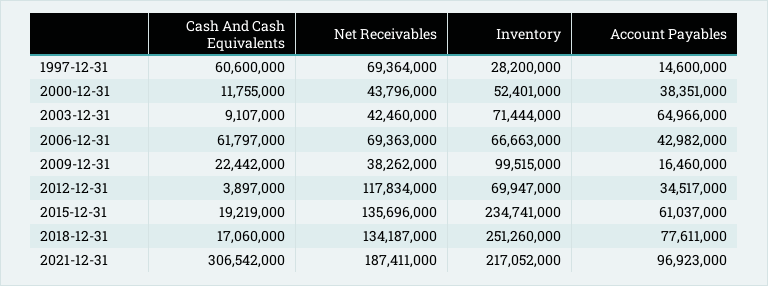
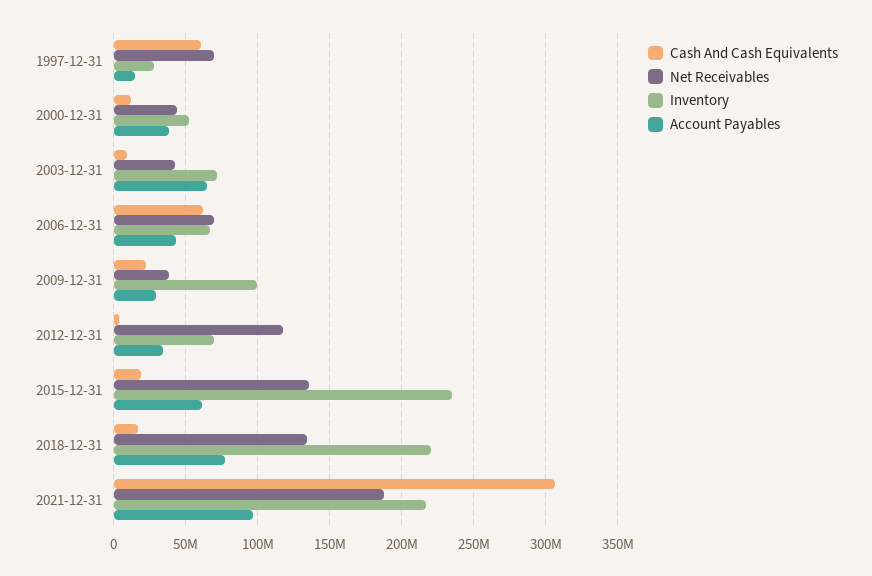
Account Payables, 2009-12-31: 16460000 -> 30000000
Inventory, 2018-12-31: 251260000 -> 220000000

